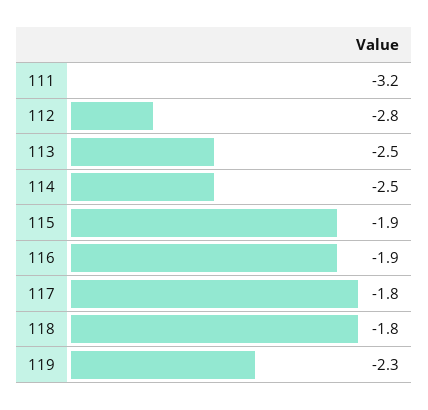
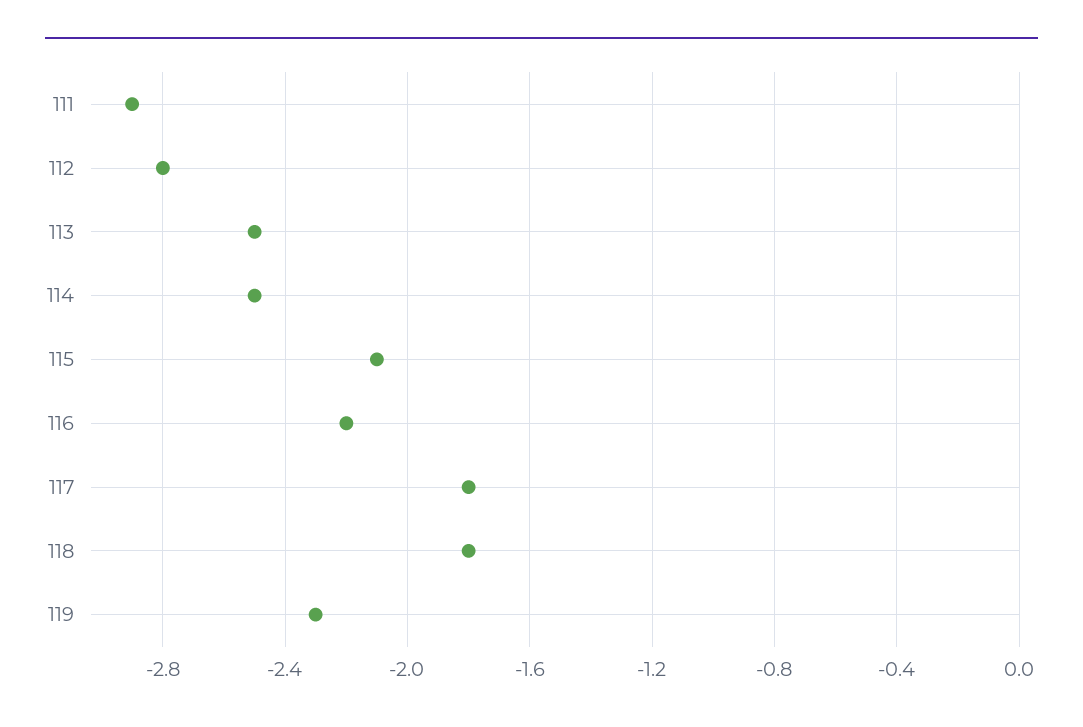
111: -3.2 -> -2.9
115: -1.9 -> -2.1
116: -1.9 -> -2.2

